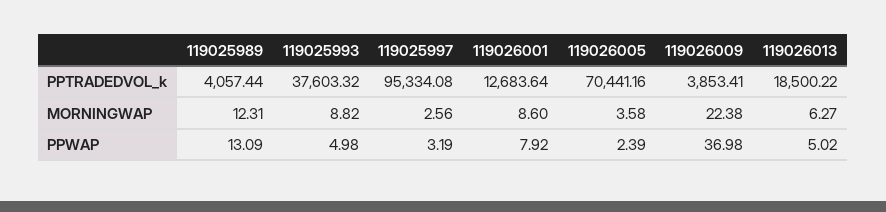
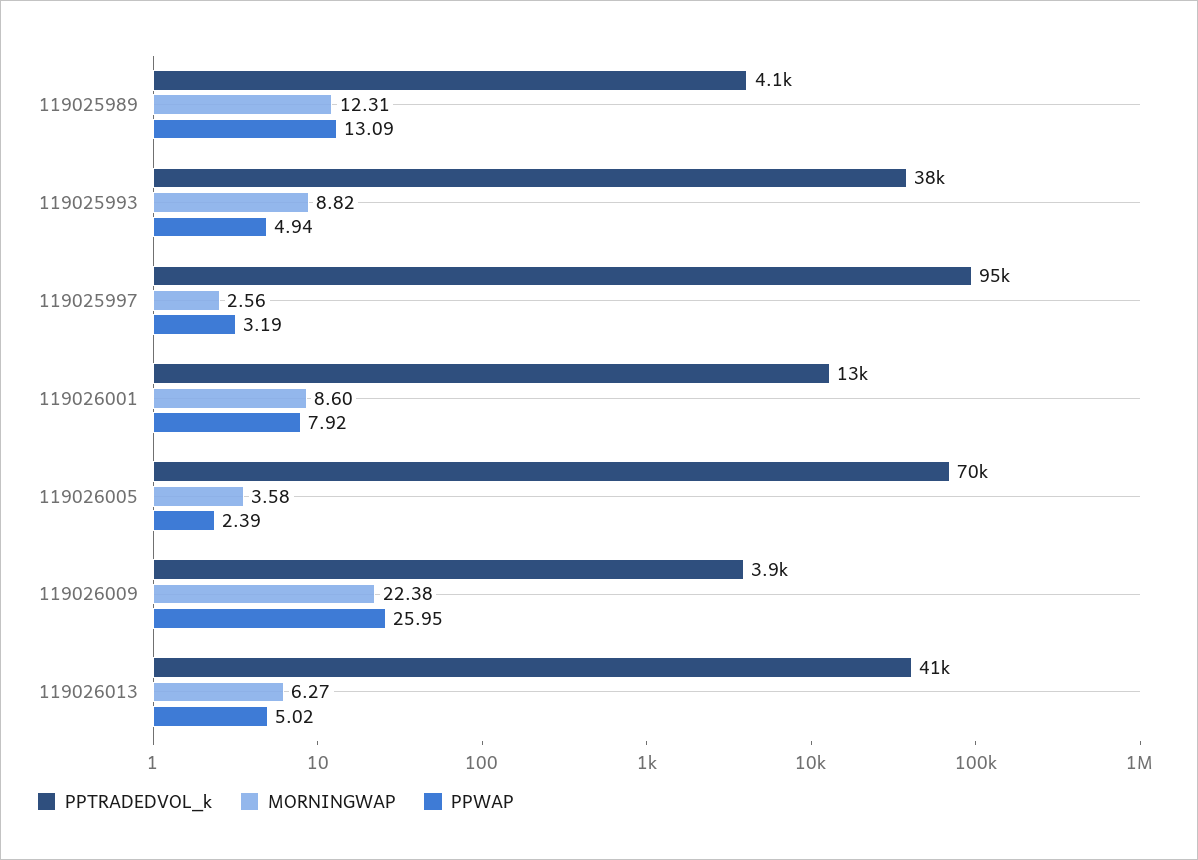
PPTRADEDVOL_k, 119026013: 18500.22 -> 41000
PPWAP, 119025993: 4.98 -> 4.94
PPWAP, 119026009: 36.98 -> 25.95

